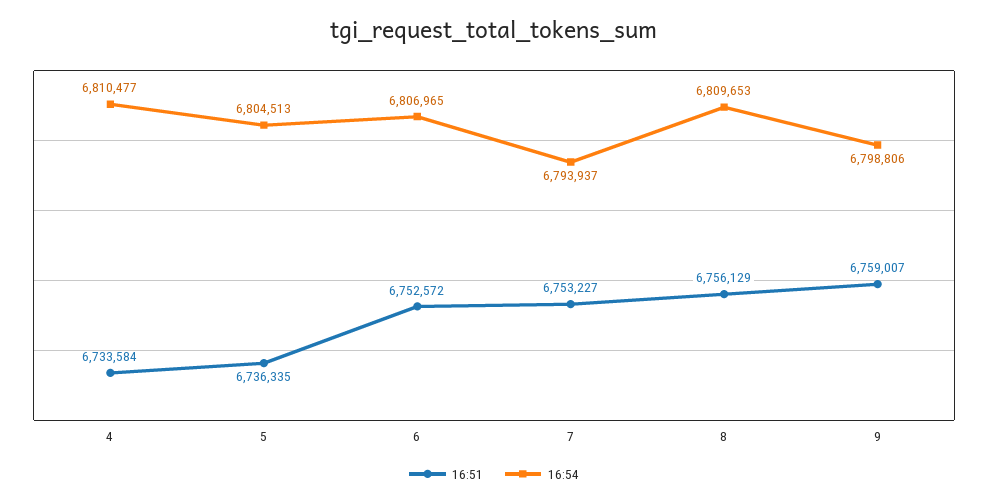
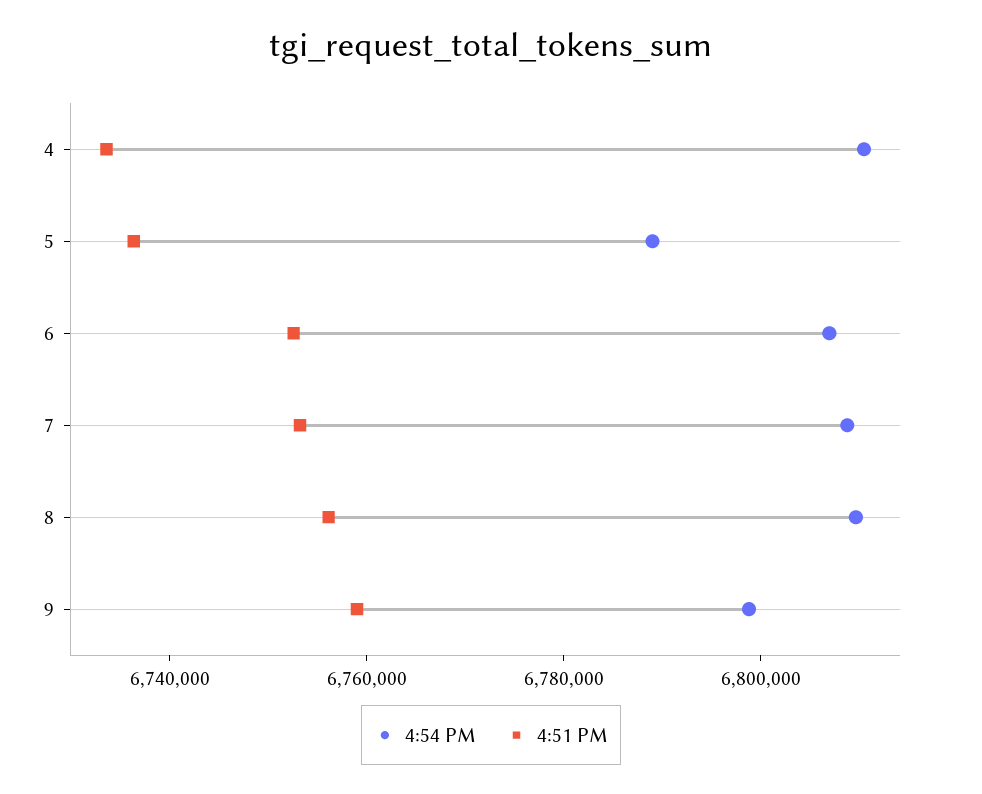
16:54, 5: 6804513 -> 6790000
16:54, 7: 6793937 -> 6810000

